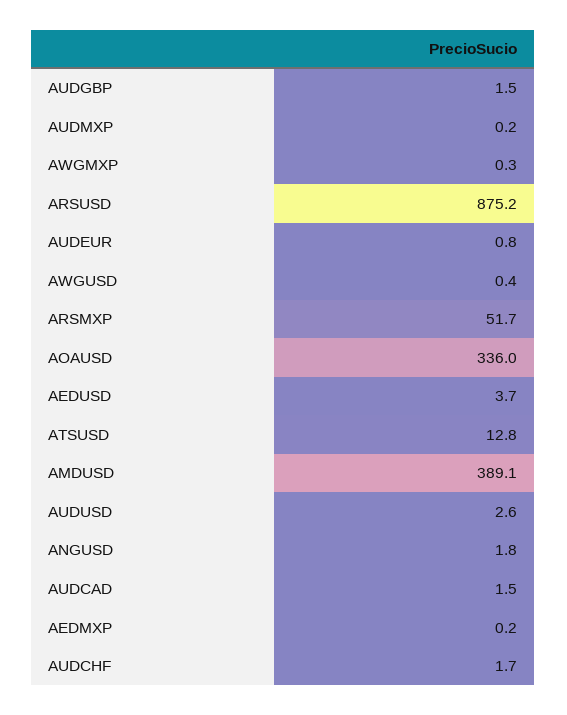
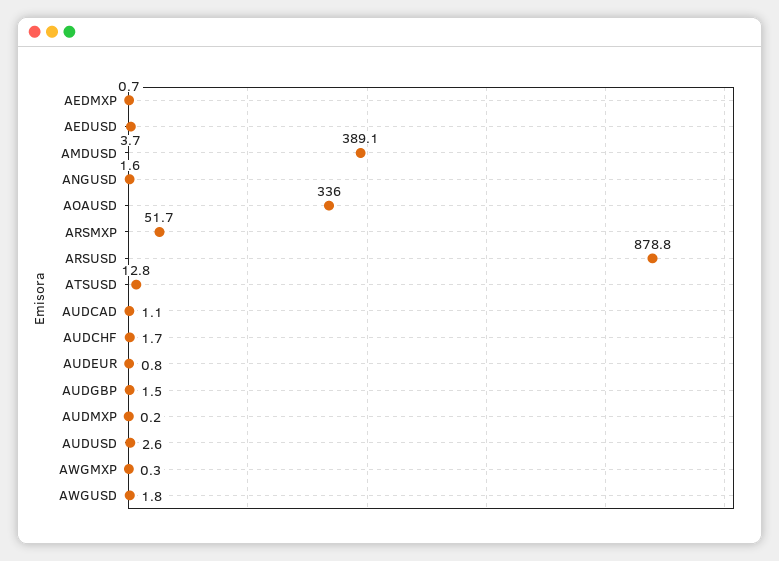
ARSUSD: 875.2 -> 878.8
AWGUSD: 0.4 -> 1.8
ANGUSD: 1.8 -> 1.6
AUDCAD: 1.5 -> 1.1
AEDMXP: 0.2 -> 0.7

